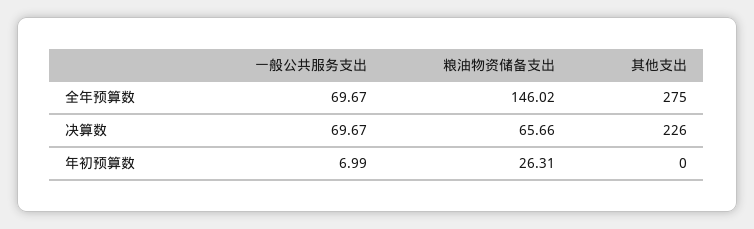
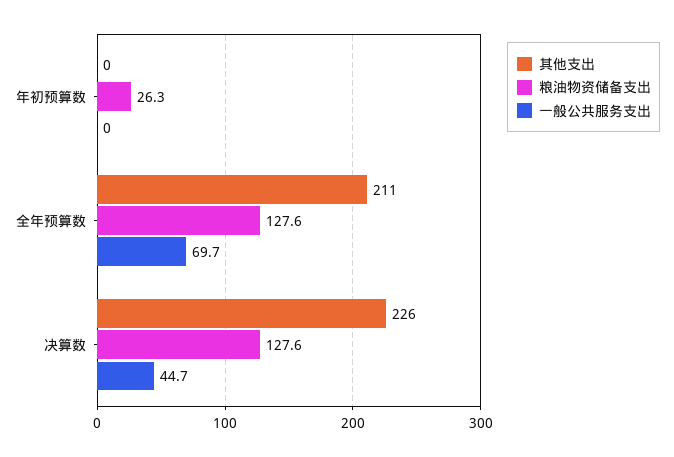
粮油物资储备支出, 全年预算数: 146.02 -> 127.6
其他支出, 全年预算数: 275 -> 211
一般公共服务支出, 决算数: 69.67 -> 44.7
粮油物资储备支出, 决算数: 65.66 -> 127.6
一般公共服务支出, 年初预算数: 6.99 -> 0

